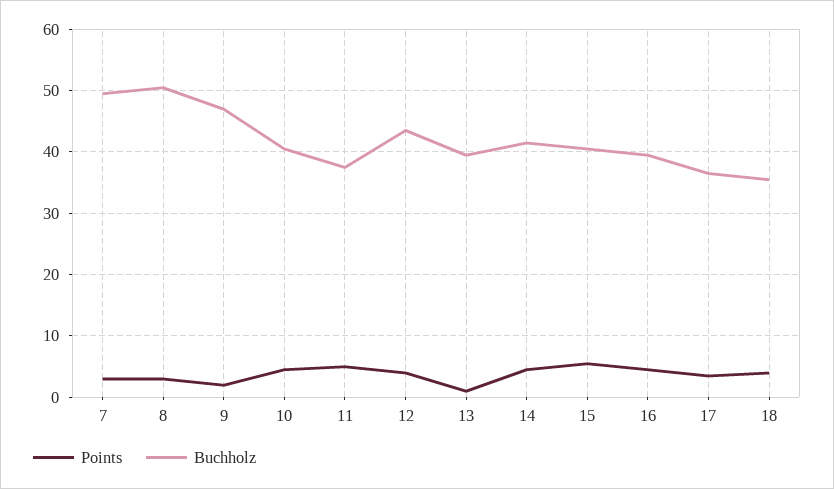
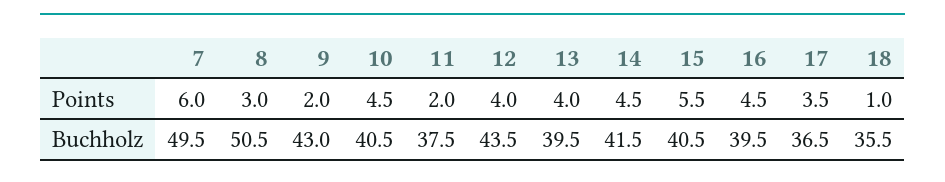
Points, 7: 3 -> 6
Buchholz, 9: 47 -> 43
Points, 11: 5 -> 2
Points, 13: 1 -> 4
Points, 18: 4 -> 1

